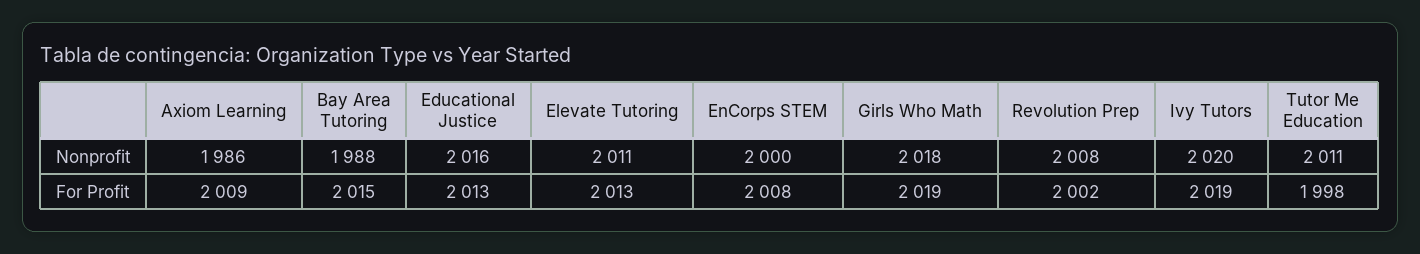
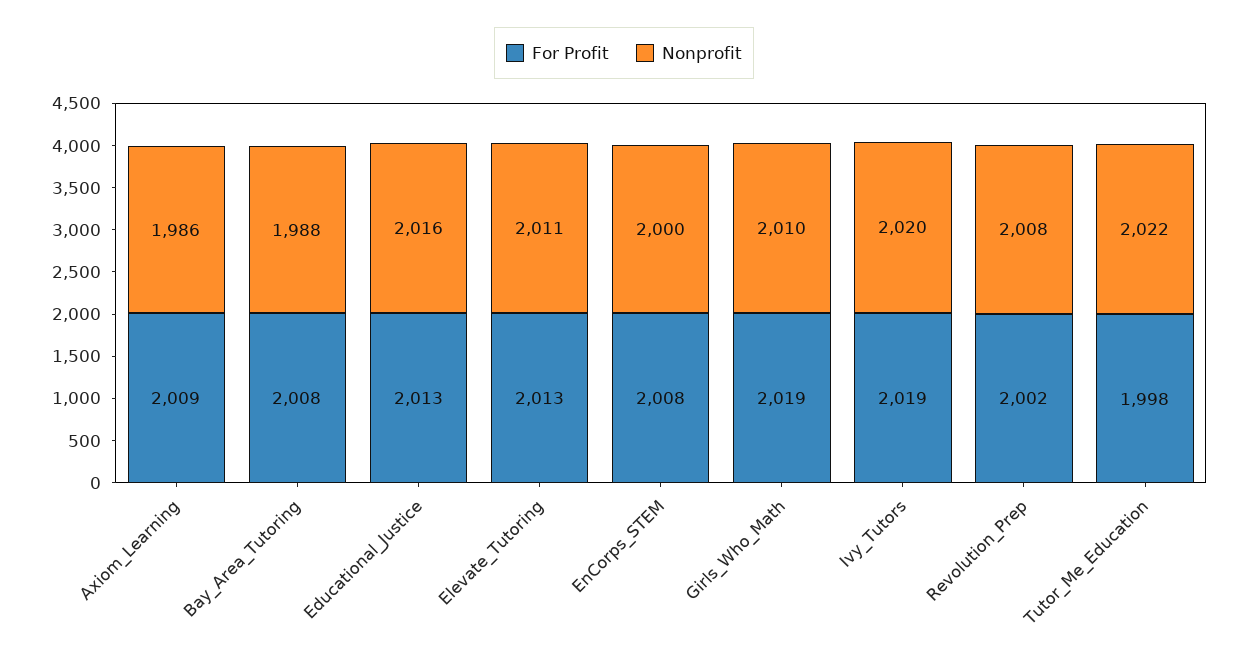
Nonprofit, Girls Who Math: 2018 -> 2010
Nonprofit, Tutor Me Education: 2011 -> 2022
For Profit, Bay Area Tutoring: 2015 -> 2008

